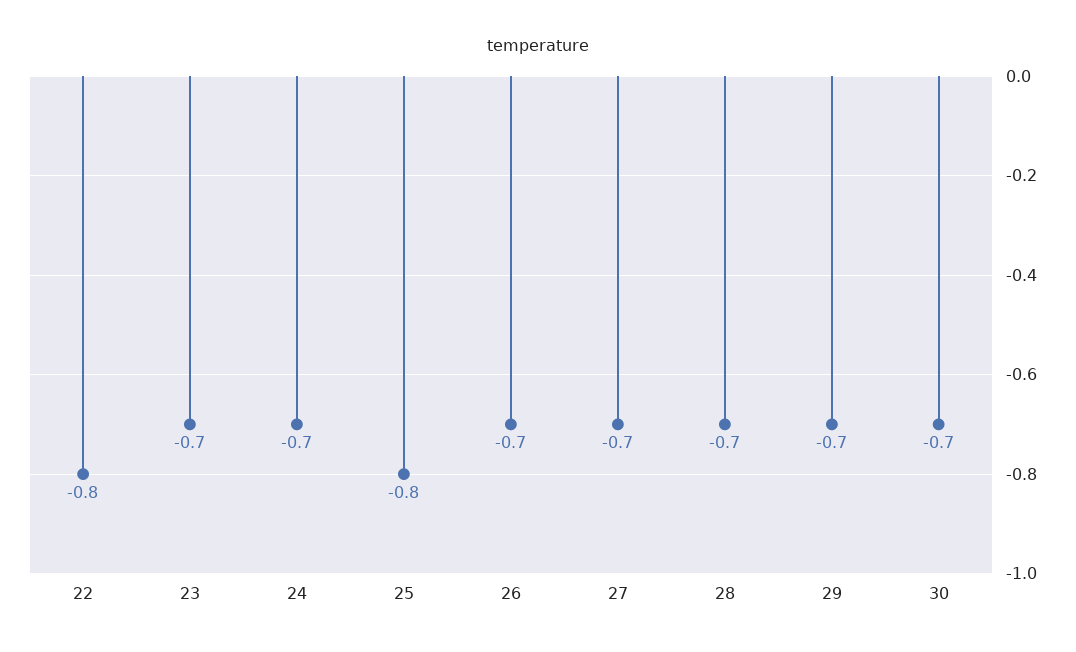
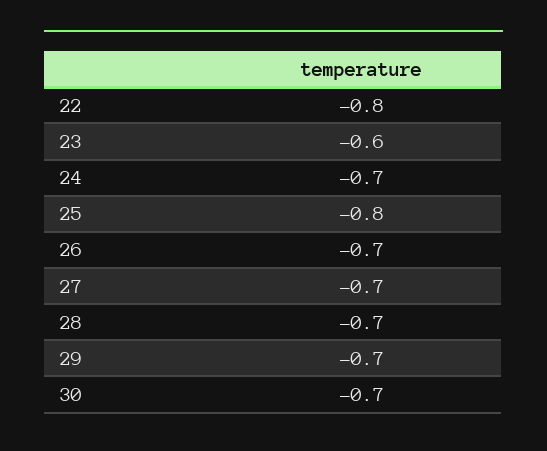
23: -0.7 -> -0.6

